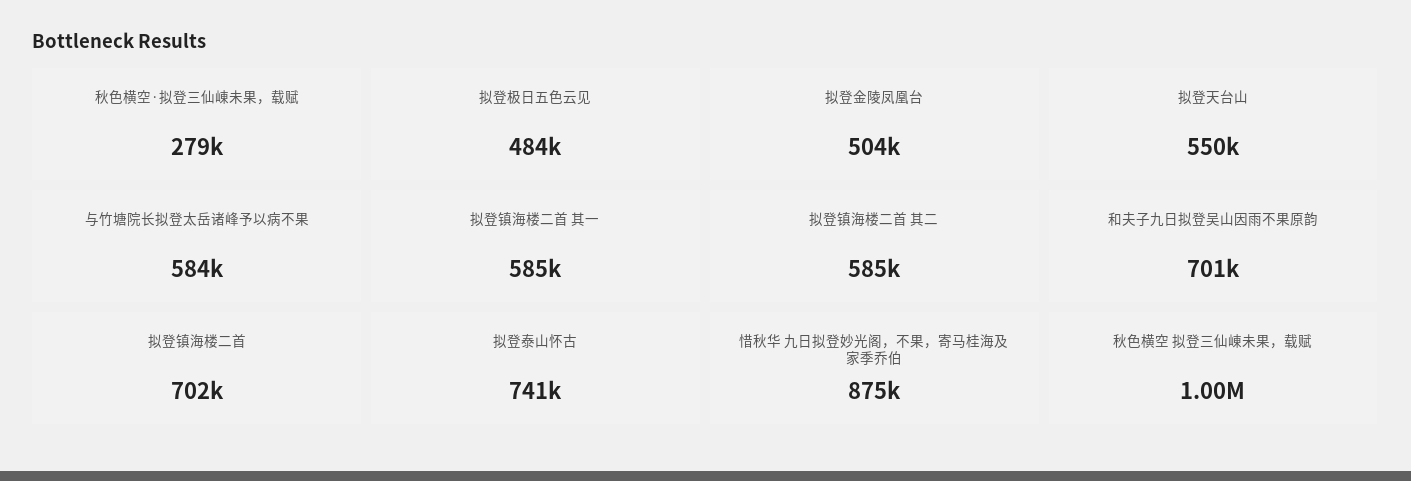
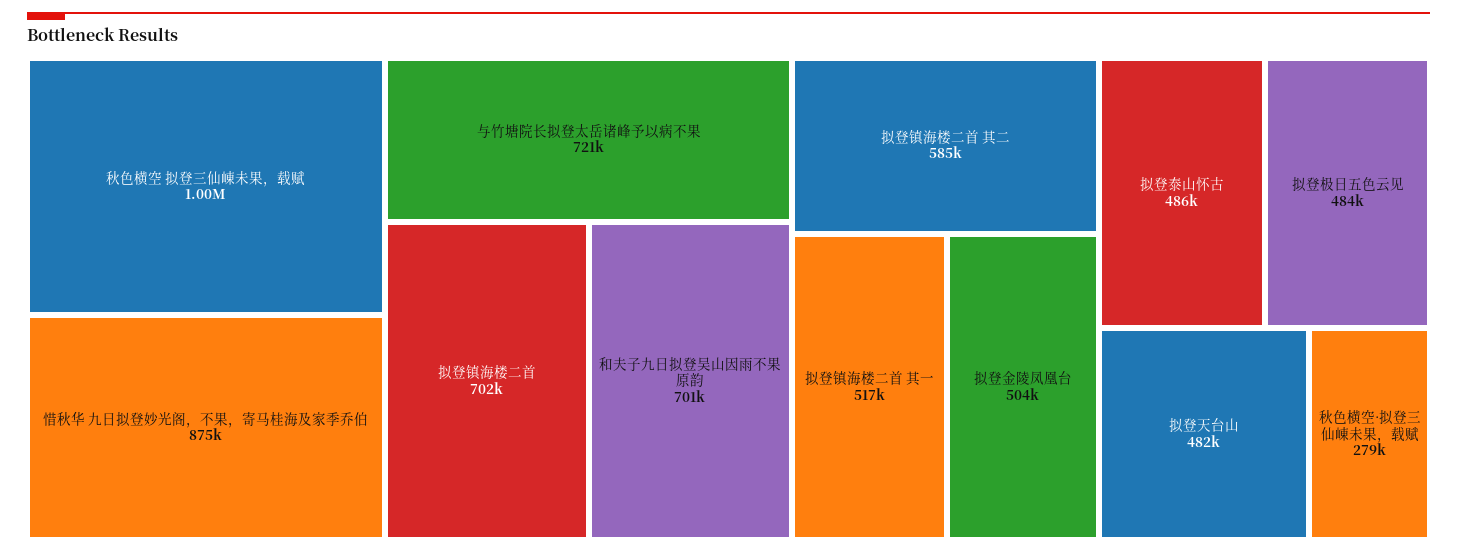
拟登天台山: 550000 -> 482000
与竹塘院长拟登太岳诸峰予以病不果: 584000 -> 721000
拟登镇海楼二首 其一: 585000 -> 517000
拟登泰山怀古: 741000 -> 486000

